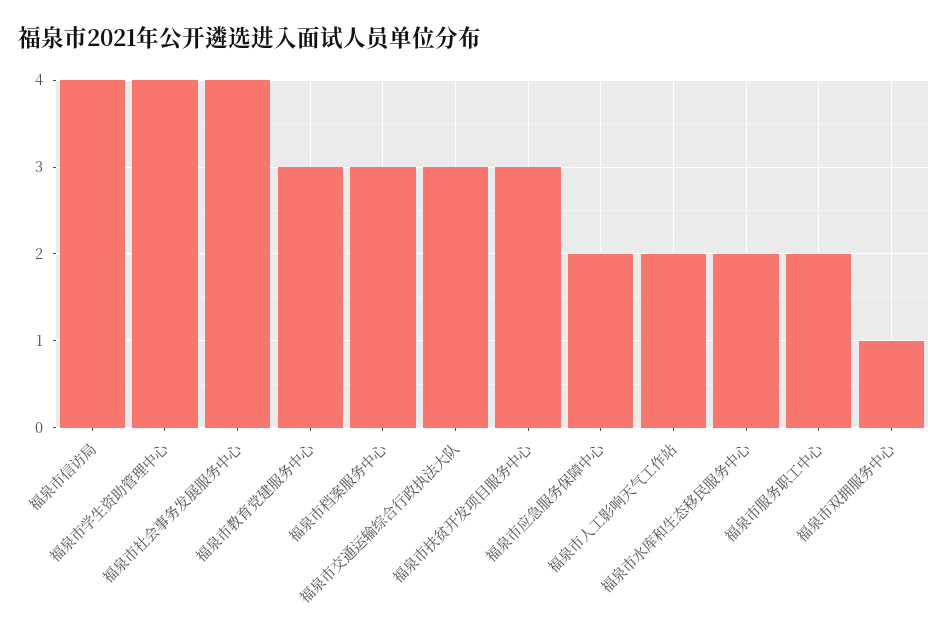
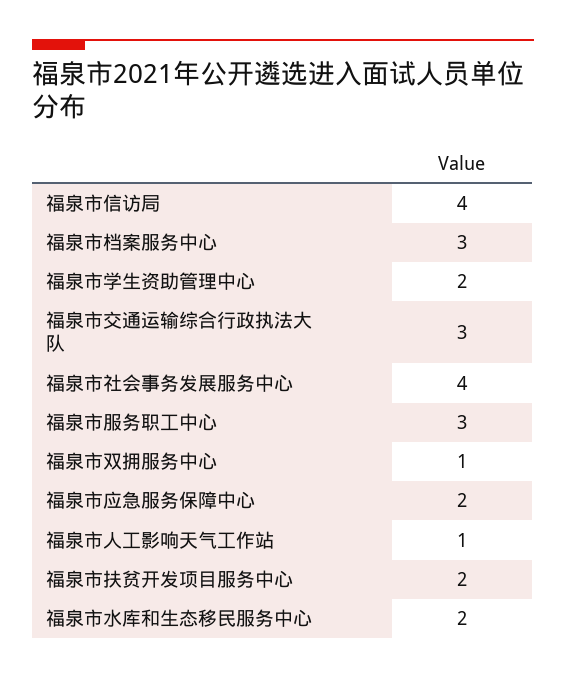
福泉市学生资助管理中心: 4 -> 2
福泉市教育党建服务中心: 3 -> none
福泉市扶贫开发项目服务中心: 3 -> 2
福泉市人工影响天气工作站: 2 -> 1
福泉市服务职工中心: 2 -> 3

